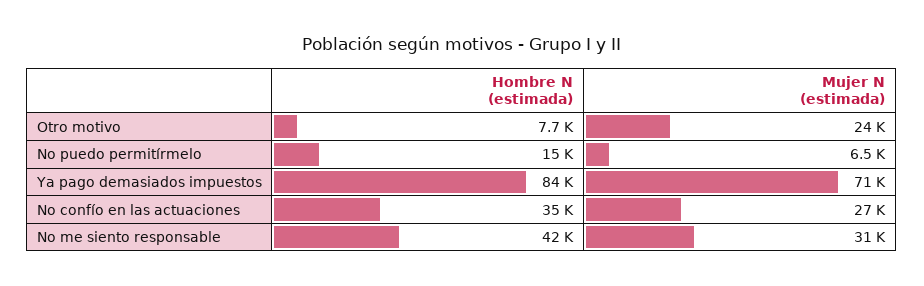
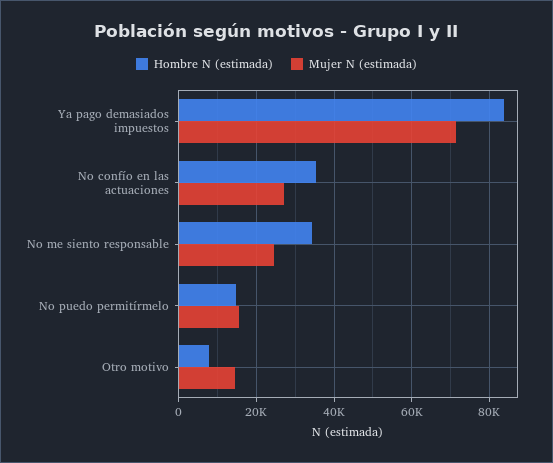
Mujer N (estimada), Otro motivo: 24000 -> 14000
Mujer N (estimada), No puedo permitírmelo: 6500 -> 16000
Hombre N (estimada), No me siento responsable: 42000 -> 34000
Mujer N (estimada), No me siento responsable: 31000 -> 24000

